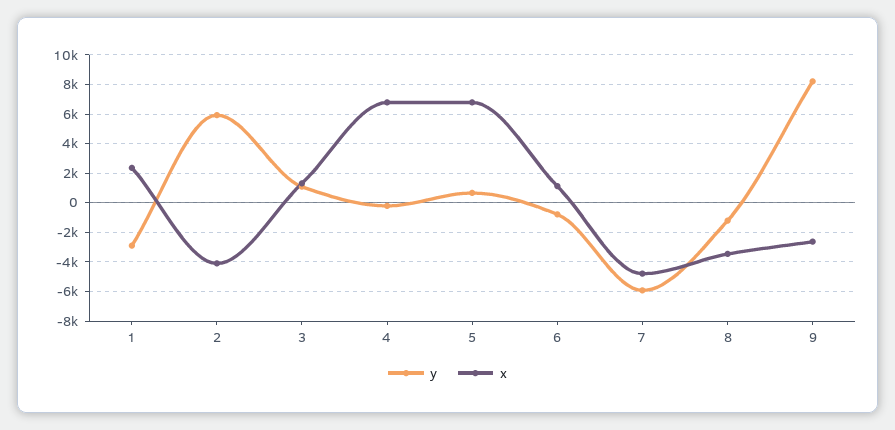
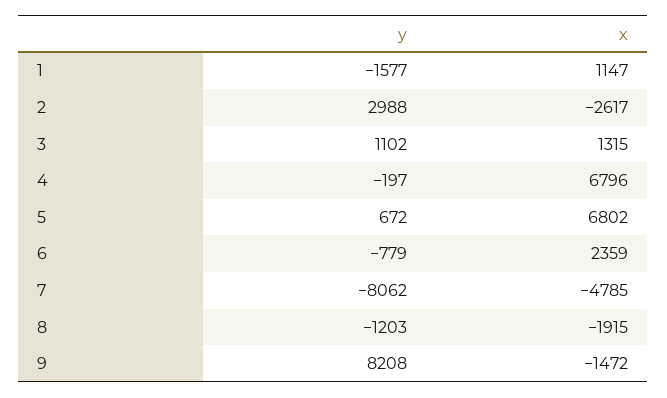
y, 1: -3000 -> -1577
x, 1: 2500 -> 1147
y, 2: 6000 -> 2988
x, 2: -4000 -> -2617
x, 6: 1000 -> 2359
y, 7: -6000 -> -8062
x, 8: -3500 -> -1915
x, 9: -2500 -> -1472

